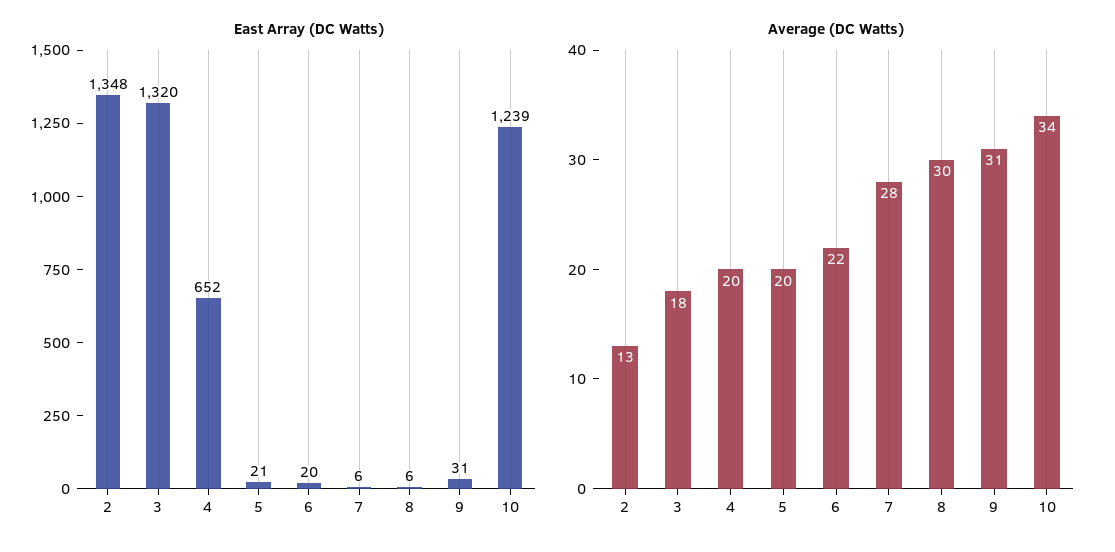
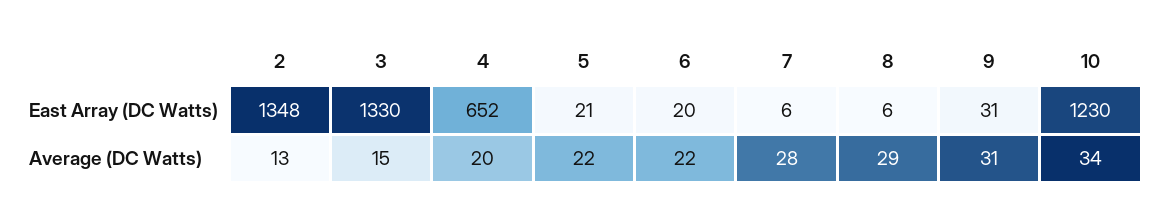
East Array (DC Watts), 3: 1320 -> 1330
East Array (DC Watts), 10: 1239 -> 1230
Average (DC Watts), 3: 18 -> 15
Average (DC Watts), 5: 20 -> 22
Average (DC Watts), 8: 30 -> 29

